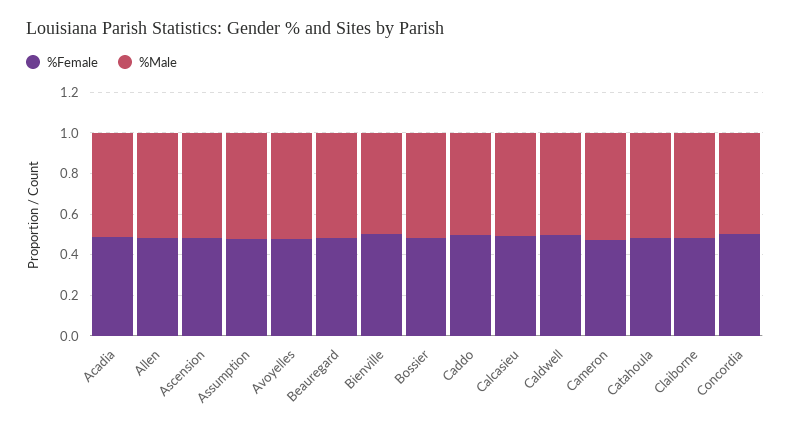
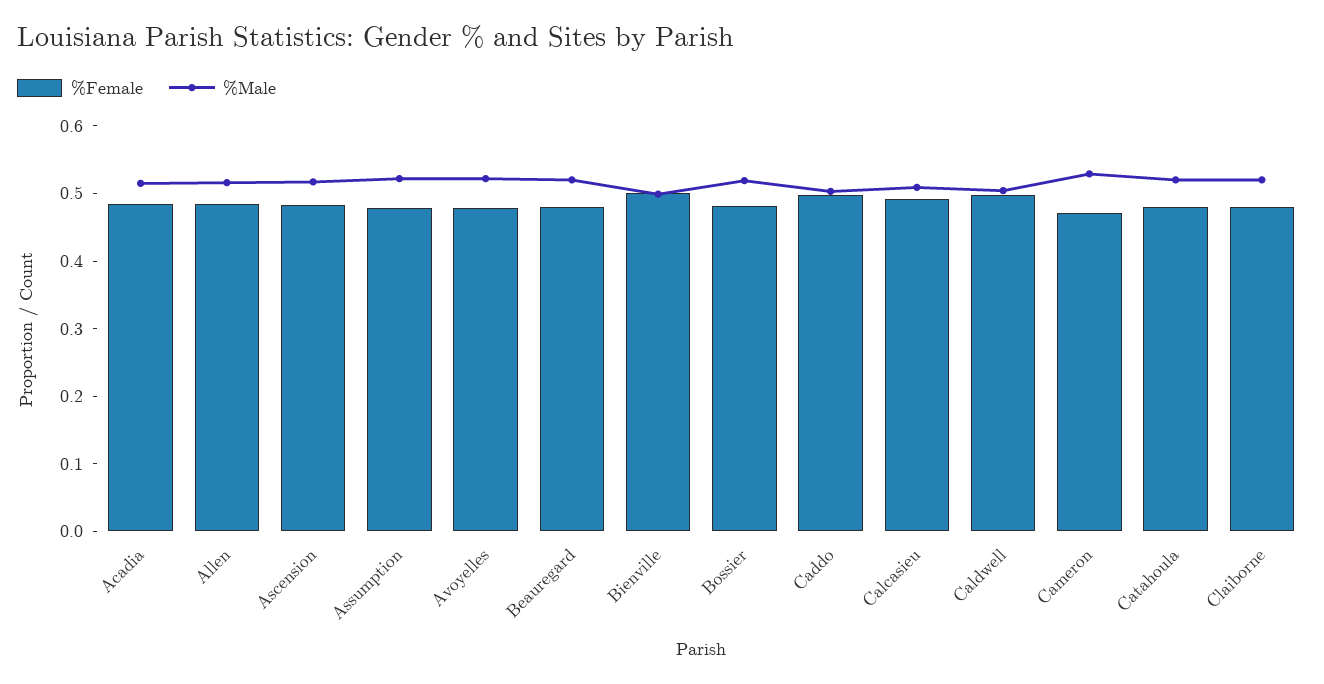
%Female, Concordia: 0.5 -> none
%Male, Concordia: 0.5 -> none

